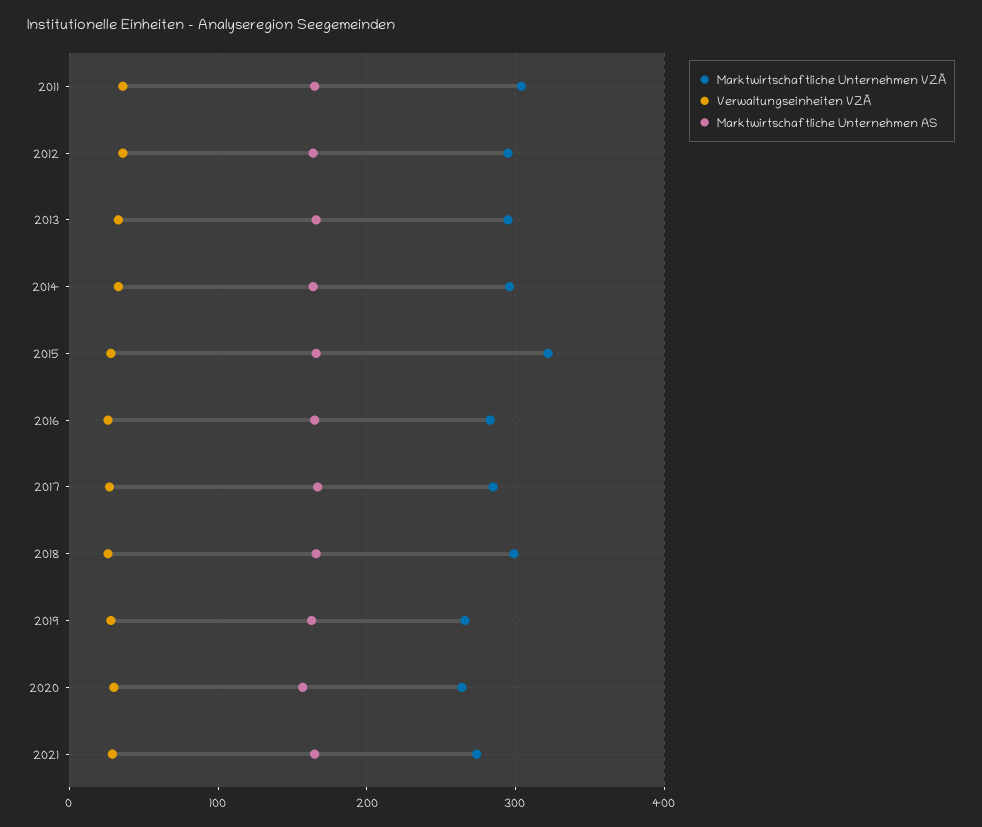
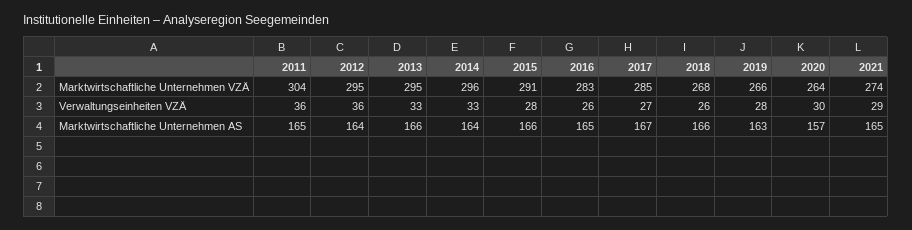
Marktwirtschaftliche Unternehmen VZÄ, 2015: 320 -> 291
Marktwirtschaftliche Unternehmen VZÄ, 2018: 300 -> 268

